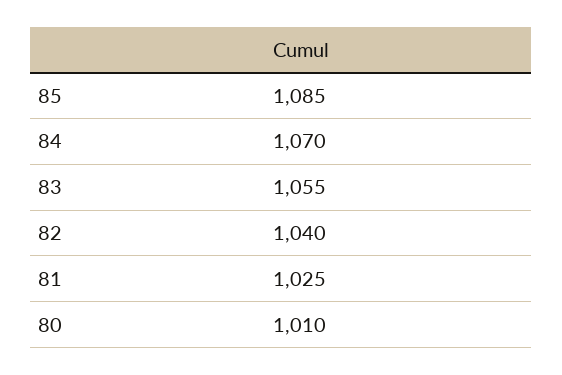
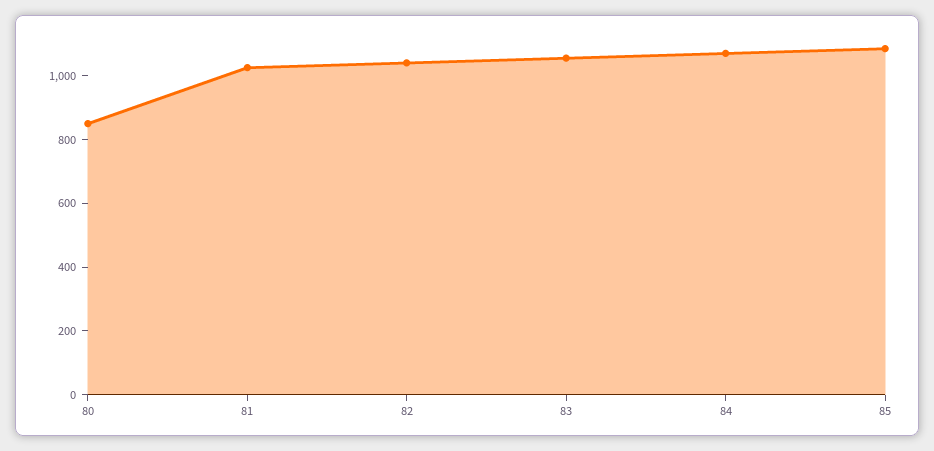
80: 1010 -> 850

